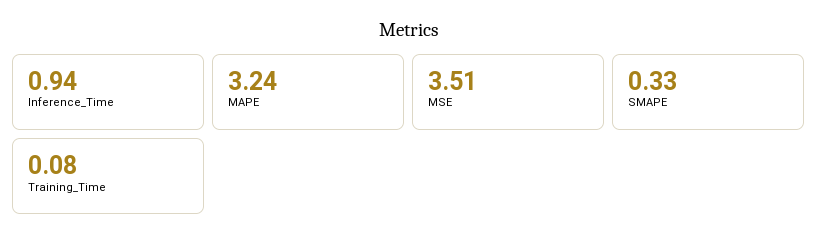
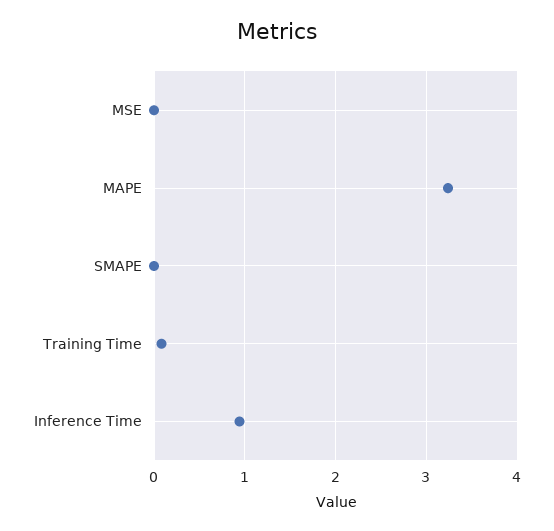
MSE: 3.51 -> 0
SMAPE: 0.33 -> 0

